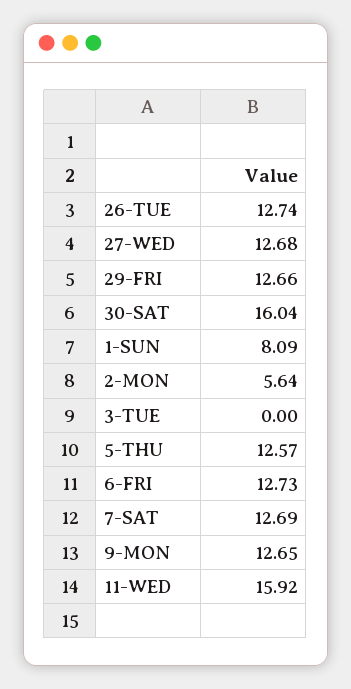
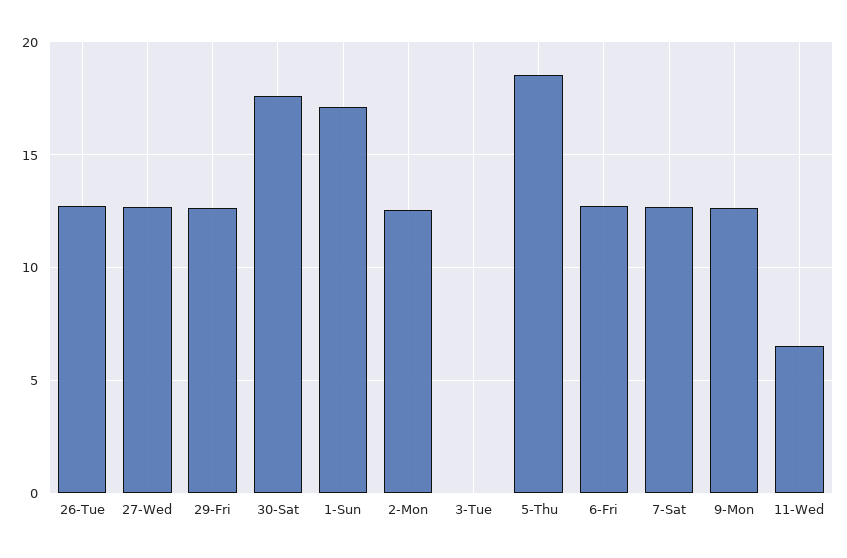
30-SAT: 16.04 -> 17.5
1-SUN: 8.09 -> 17
2-MON: 5.64 -> 12.5
5-THU: 12.57 -> 18.5
11-WED: 15.92 -> 6.5

